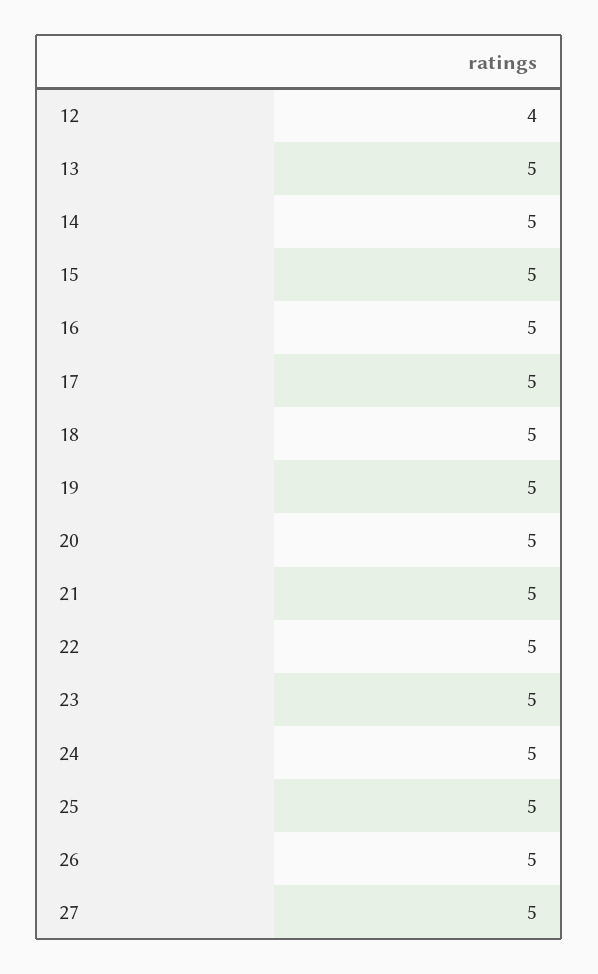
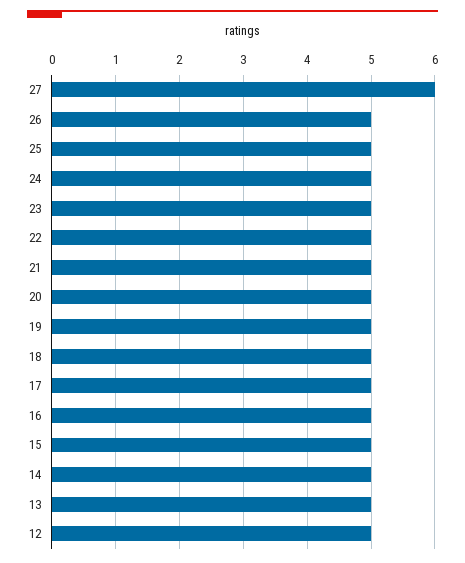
12: 4 -> 5
27: 5 -> 6

